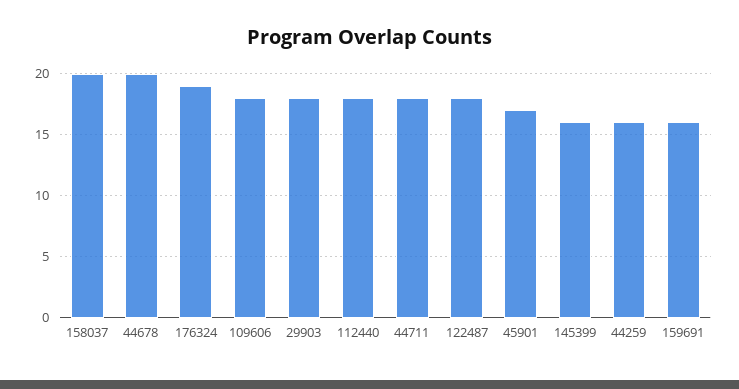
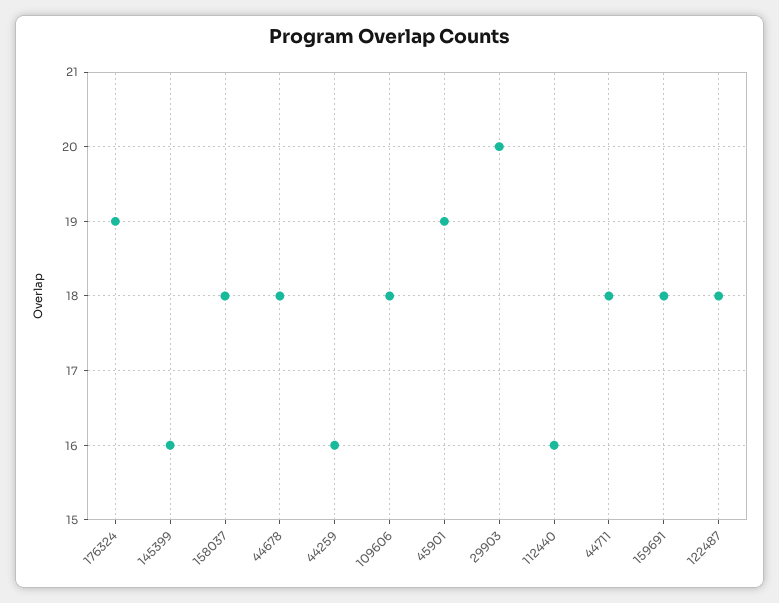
158037: 20 -> 18
44678: 20 -> 18
29903: 18 -> 20
112440: 18 -> 16
45901: 17 -> 19
159691: 16 -> 18

